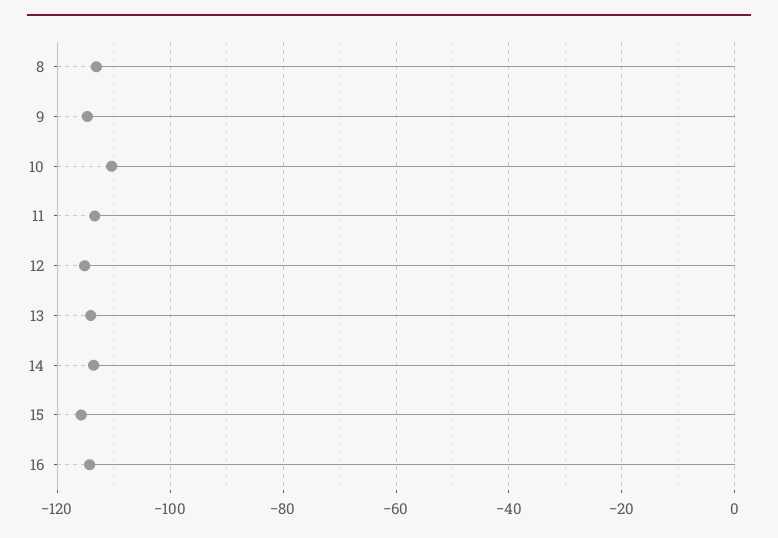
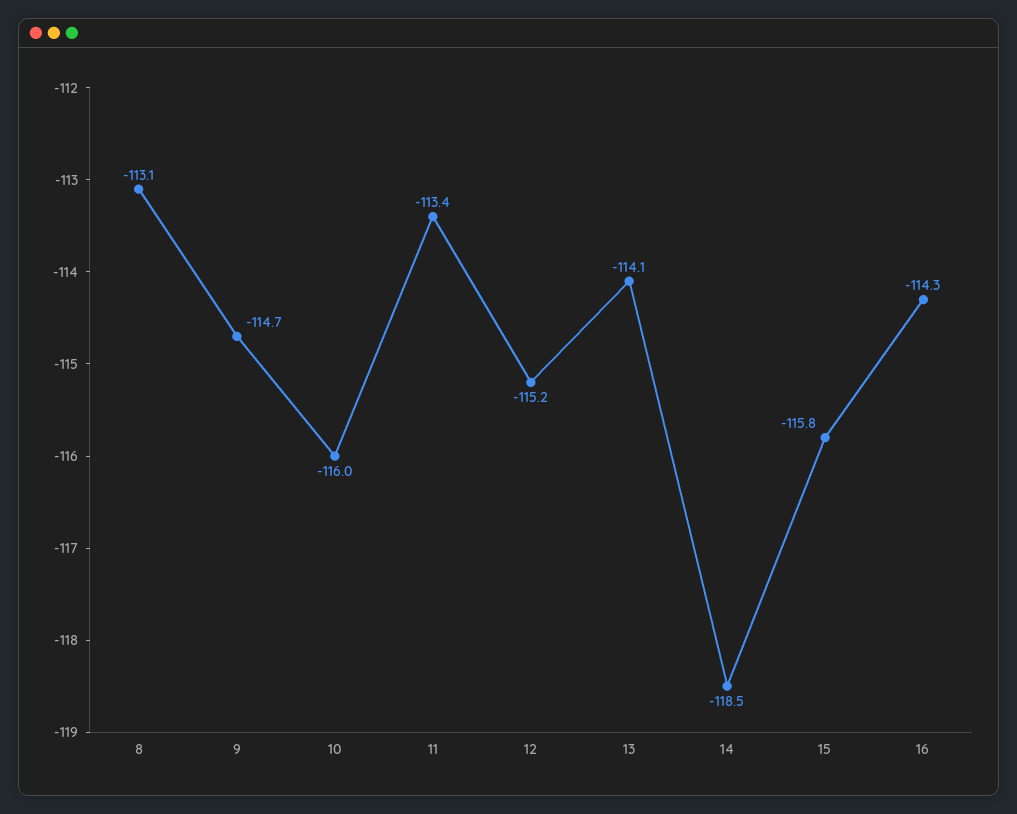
10: -110 -> -116
14: -114 -> -118.5

